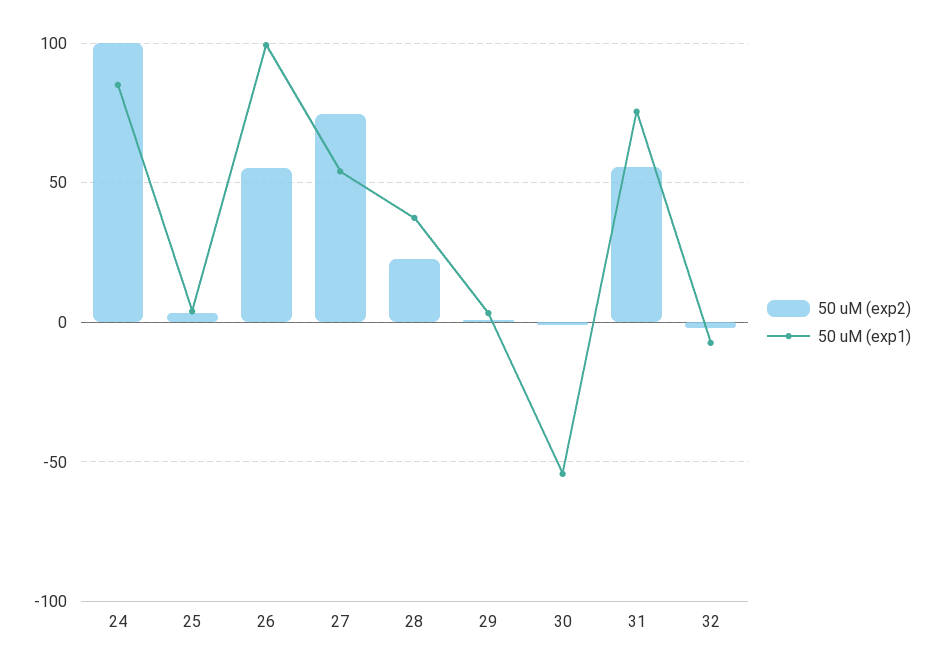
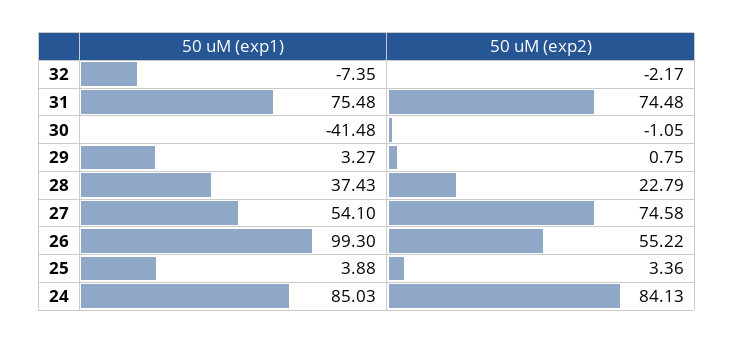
50 uM (exp2), 24: 100 -> 84.13
50 uM (exp1), 30: -55 -> -41.48
50 uM (exp2), 31: 55 -> 74.48

